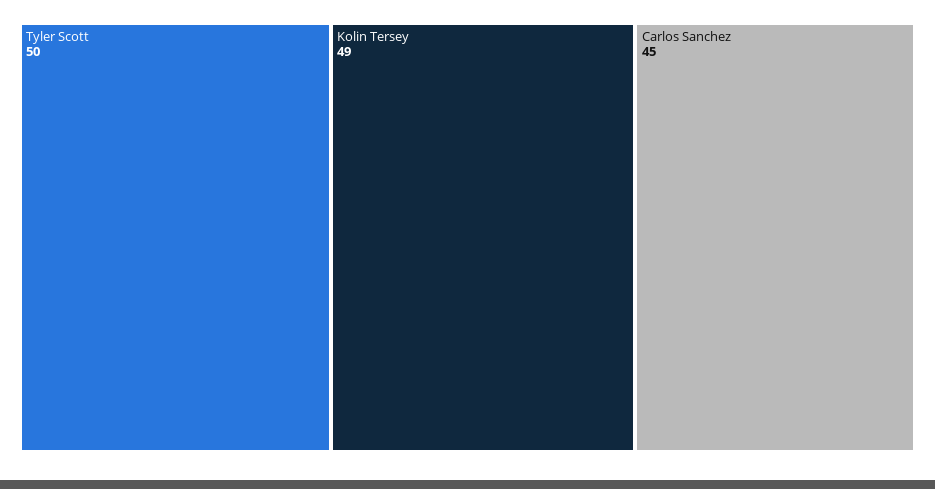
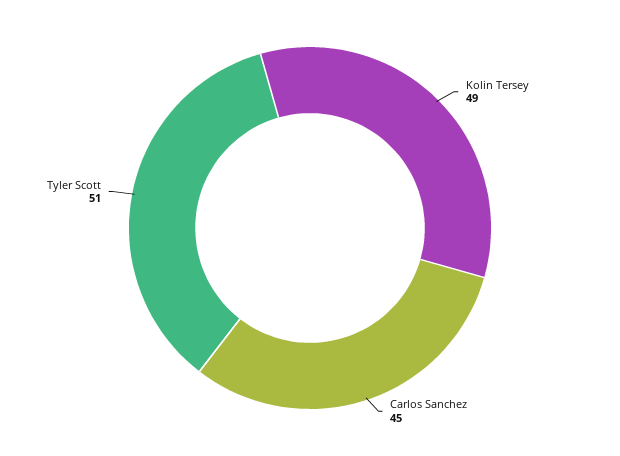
Tyler Scott: 50 -> 51

